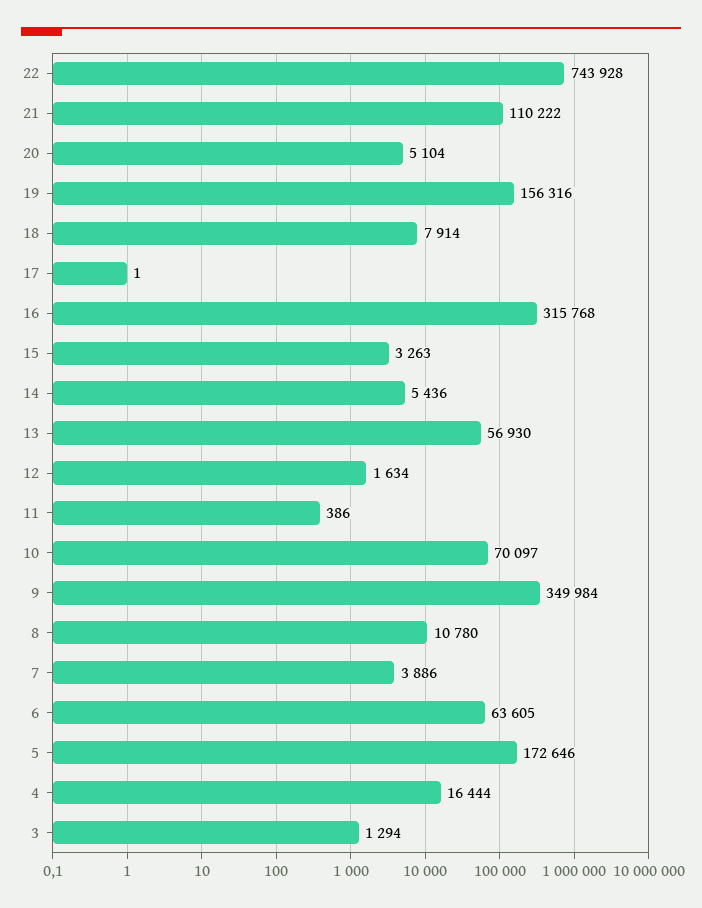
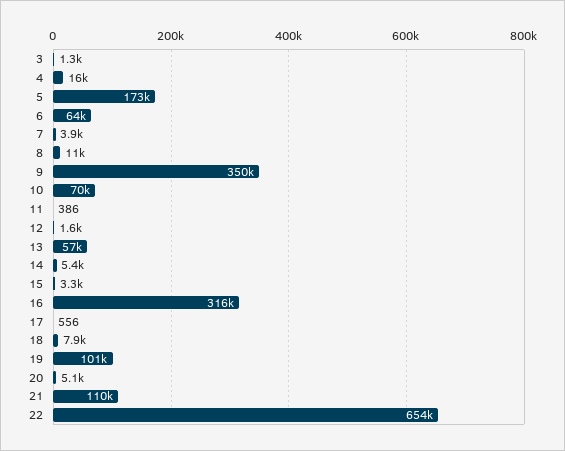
22: 743928 -> 654000
19: 156316 -> 101000
17: 1 -> 556

